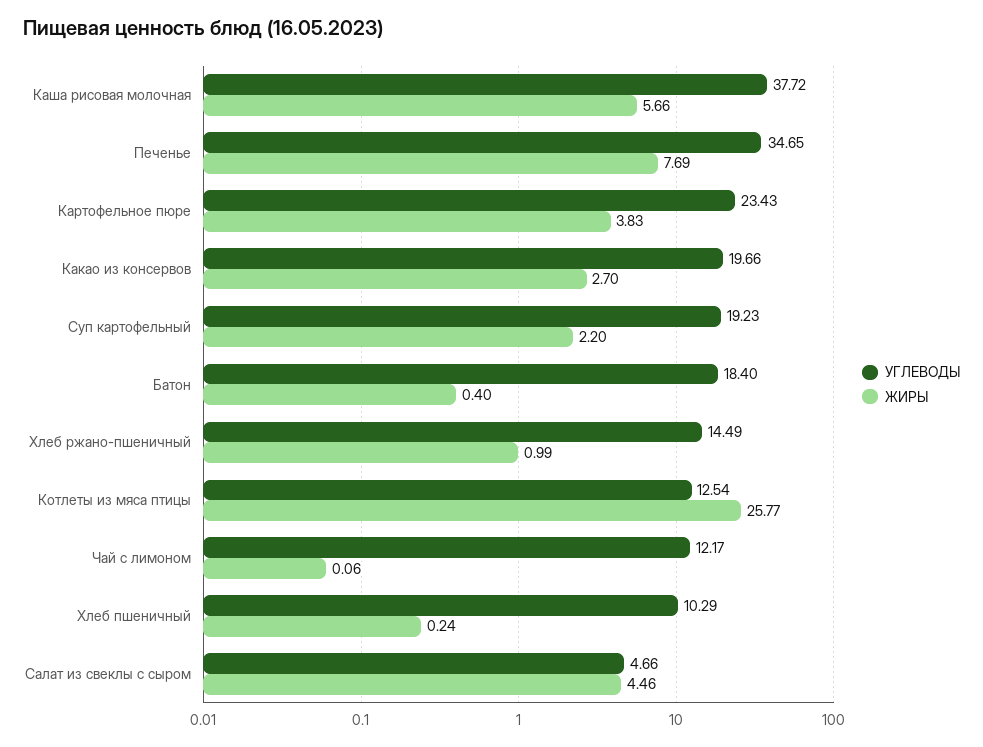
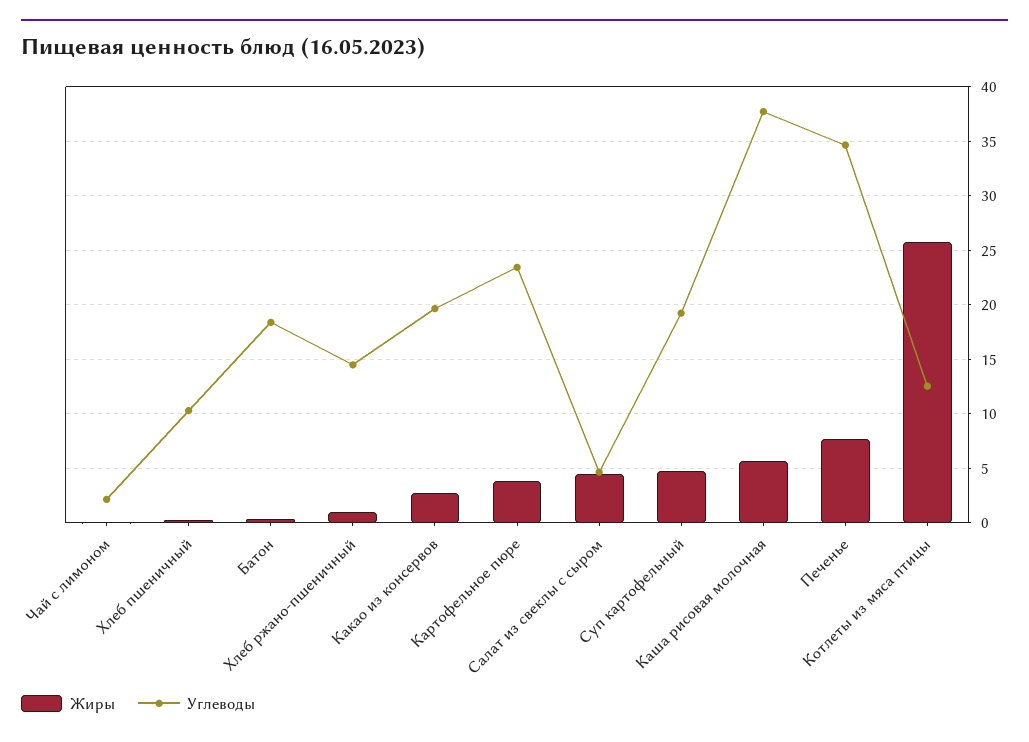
ЖИРЫ, Суп картофельный: 2.2 -> 5
УГЛЕВОДЫ, Чай с лимоном: 12.17 -> 2

